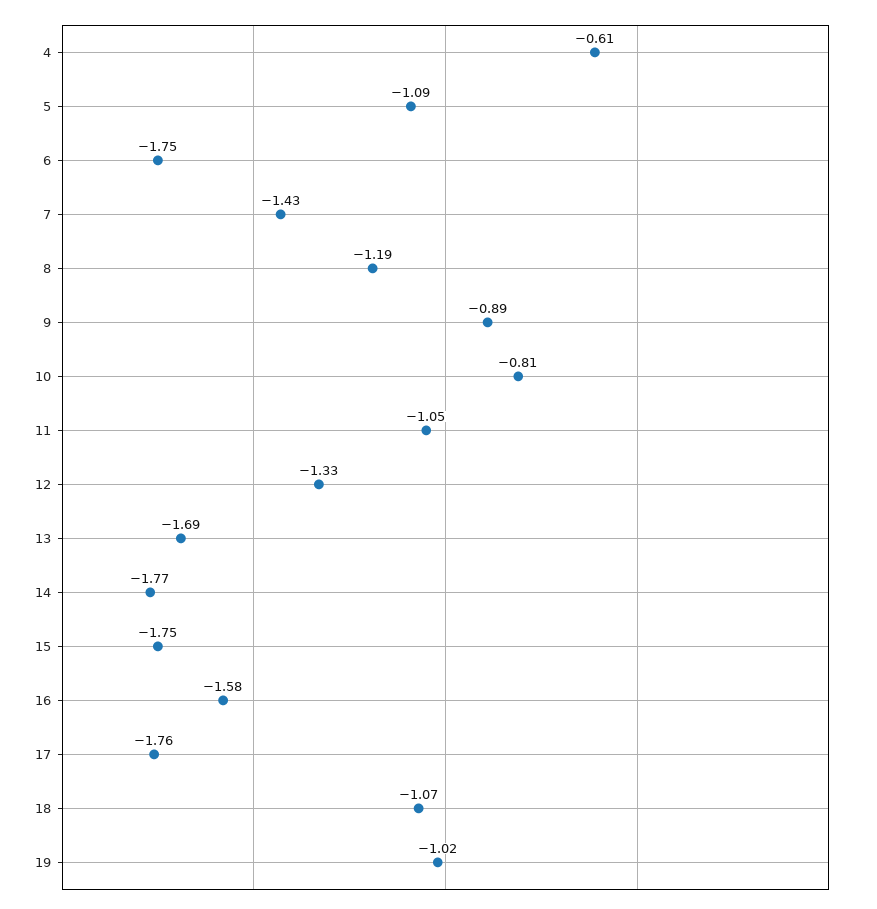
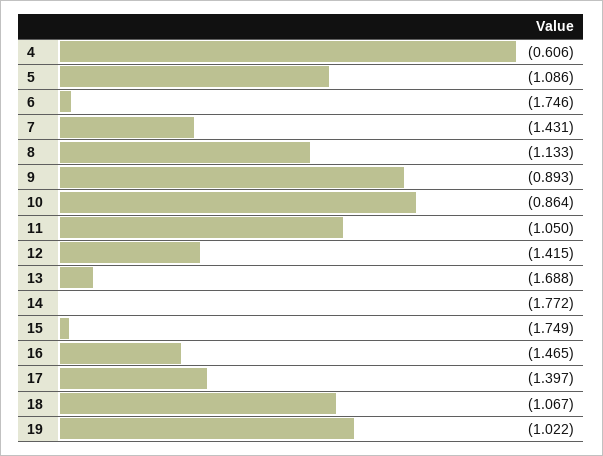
8: -1.19 -> -1.133
10: -0.81 -> -0.864
12: -1.33 -> -1.415
16: -1.58 -> -1.465
17: -1.76 -> -1.397

